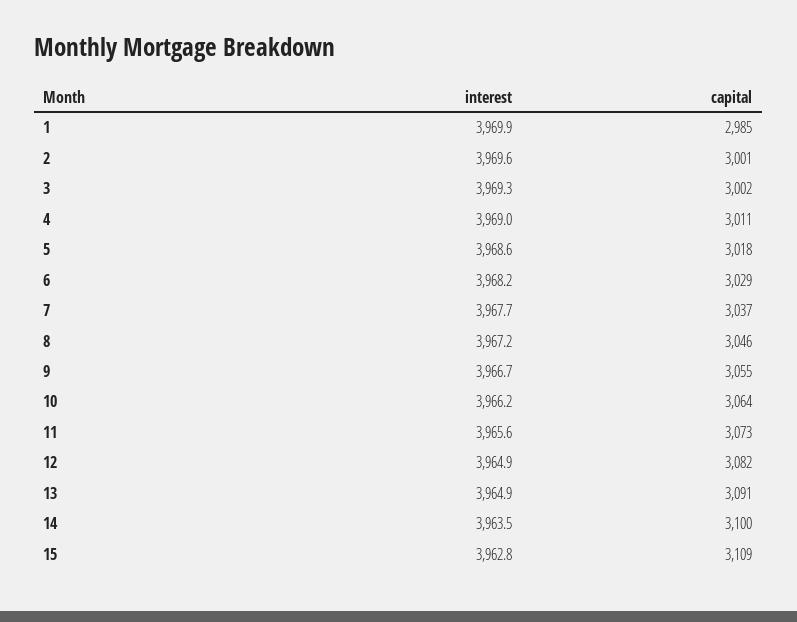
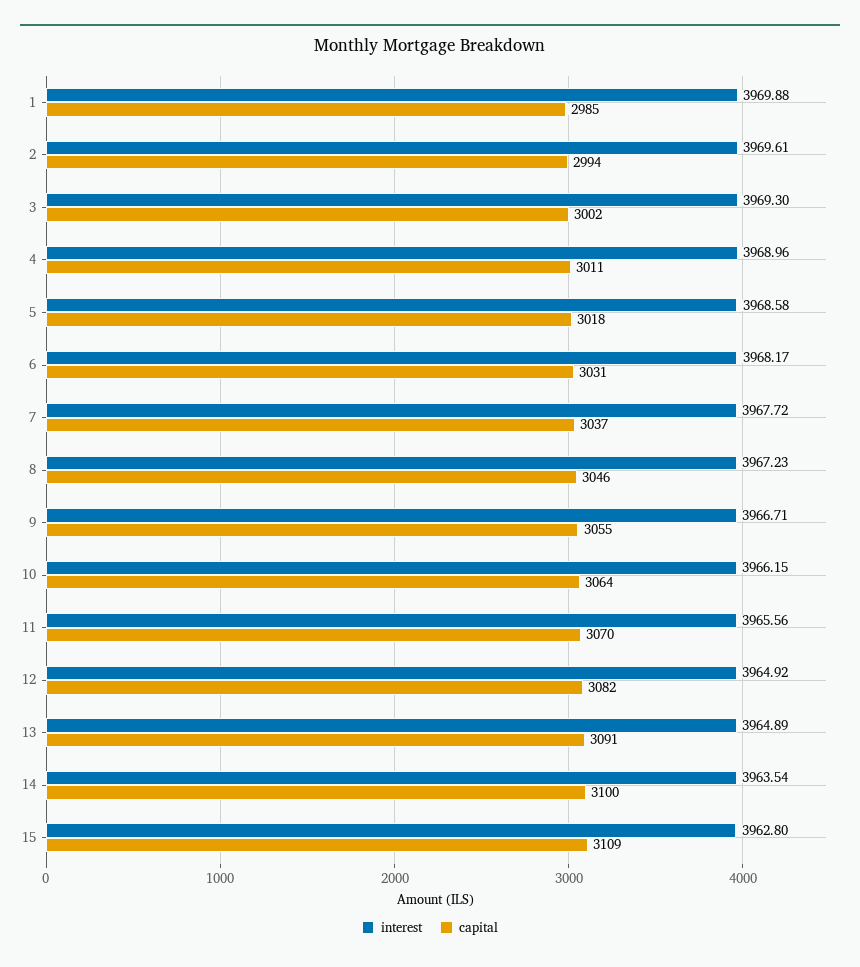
capital, 2: 3001 -> 2994
capital, 6: 3029 -> 3031
capital, 11: 3073 -> 3070

